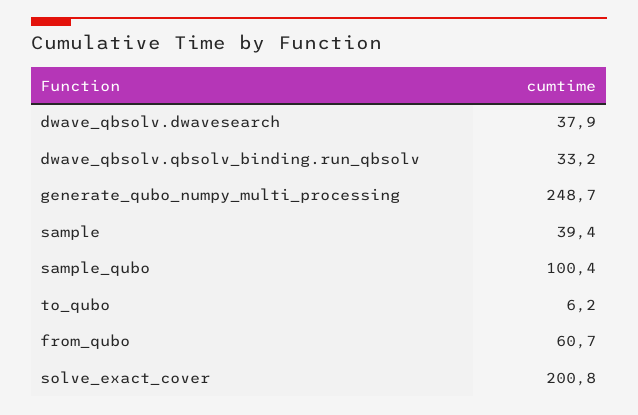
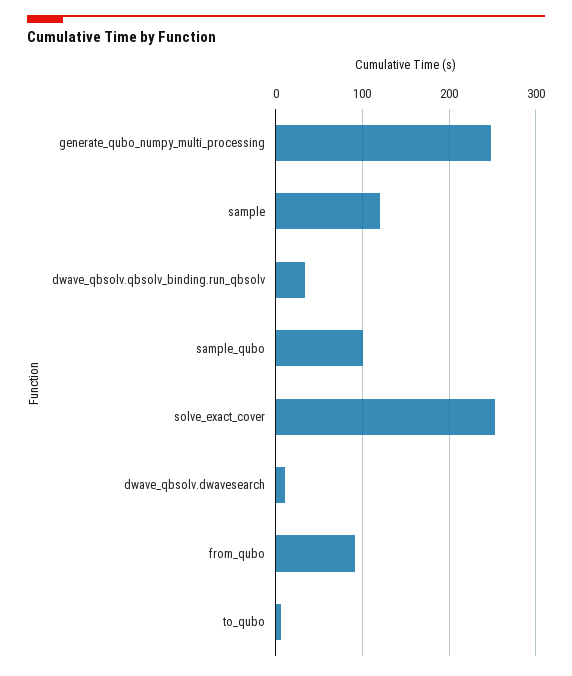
dwave_qbsolv.dwavesearch: 37.9 -> 10
sample: 39.4 -> 120
from_qubo: 60.7 -> 90
solve_exact_cover: 200.8 -> 250

